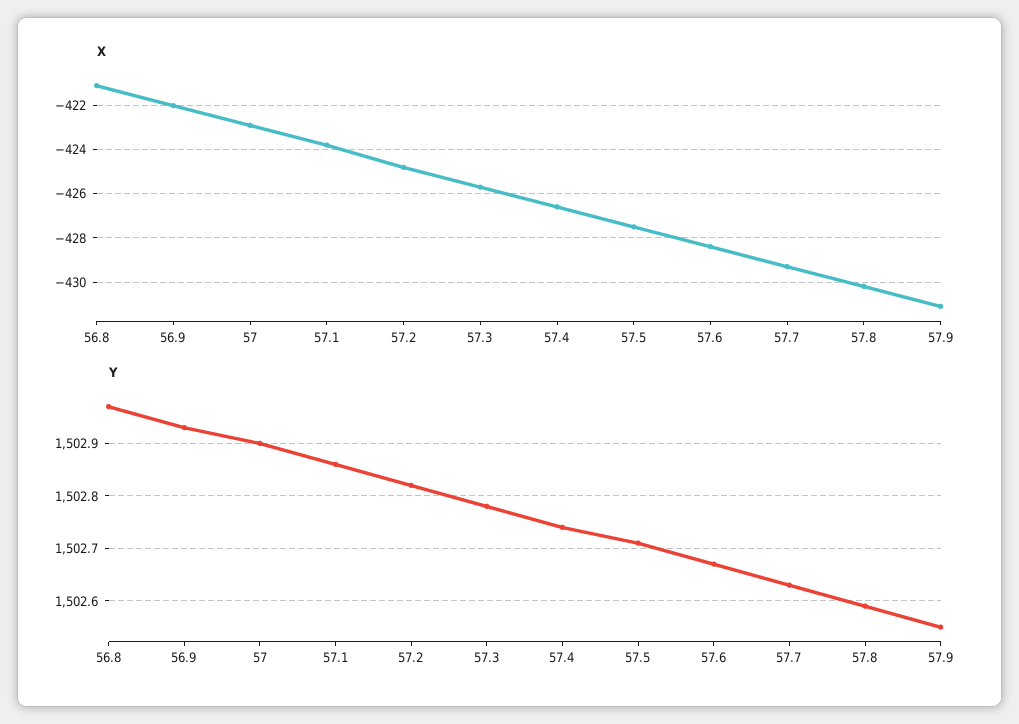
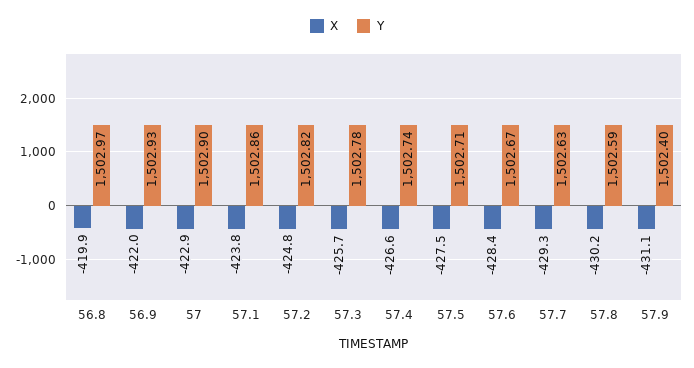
X, 56.8: -421 -> -419.9
Y, 57.9: 1502.55 -> 1502.4

